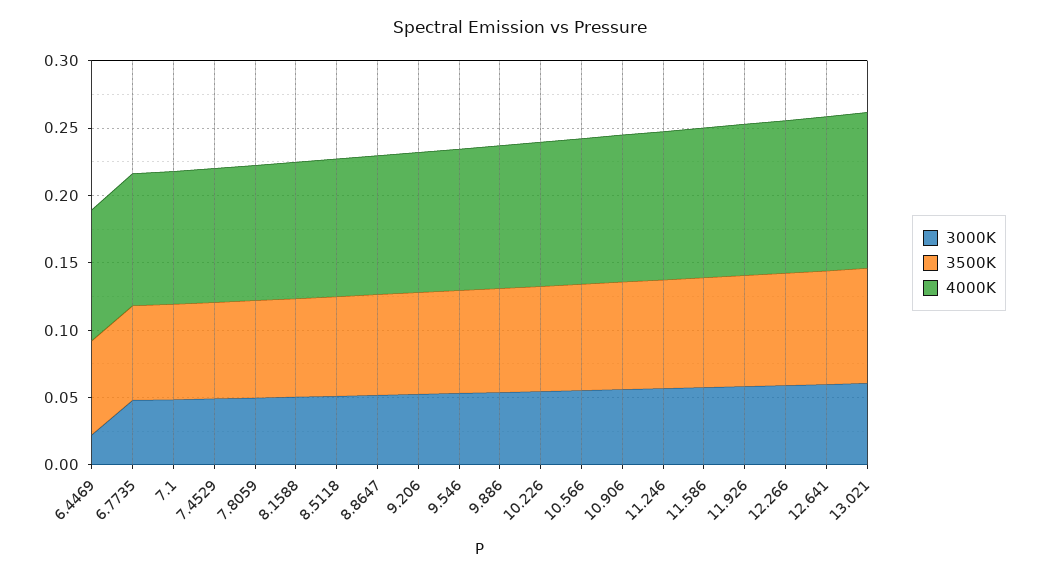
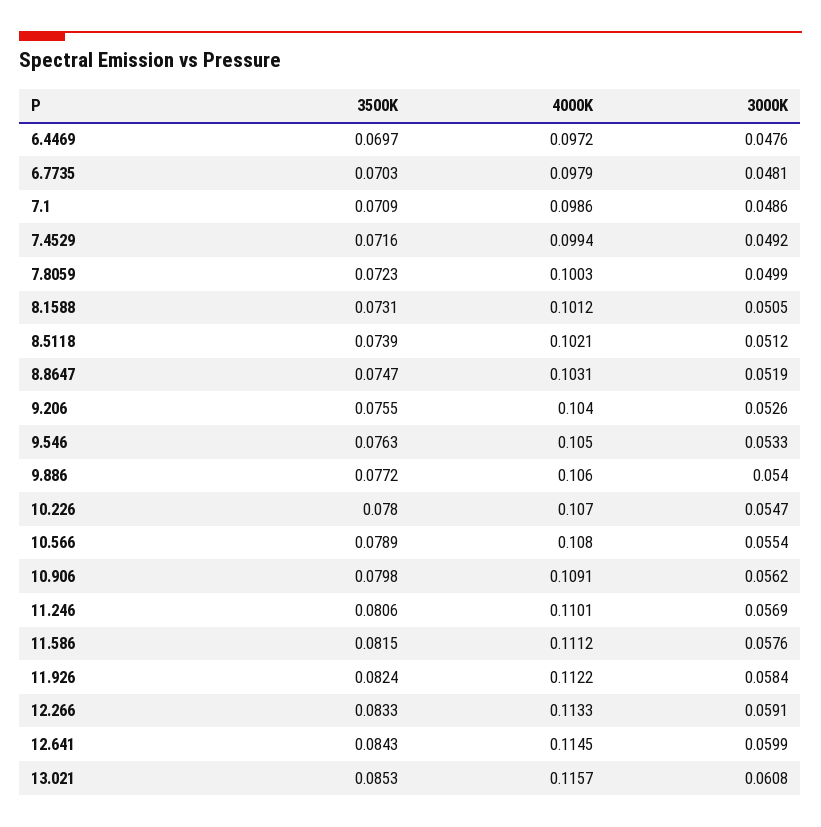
3000K, 6.4469: 0.02 -> 0.0476

